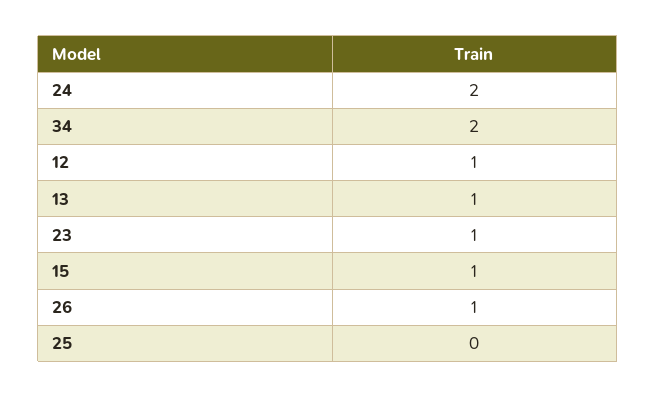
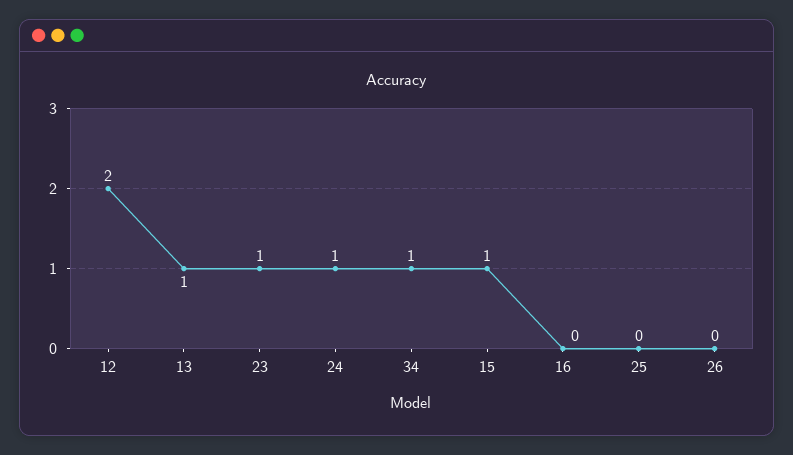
24: 2 -> 1
34: 2 -> 1
12: 1 -> 2
26: 1 -> 0
16: none -> 0

